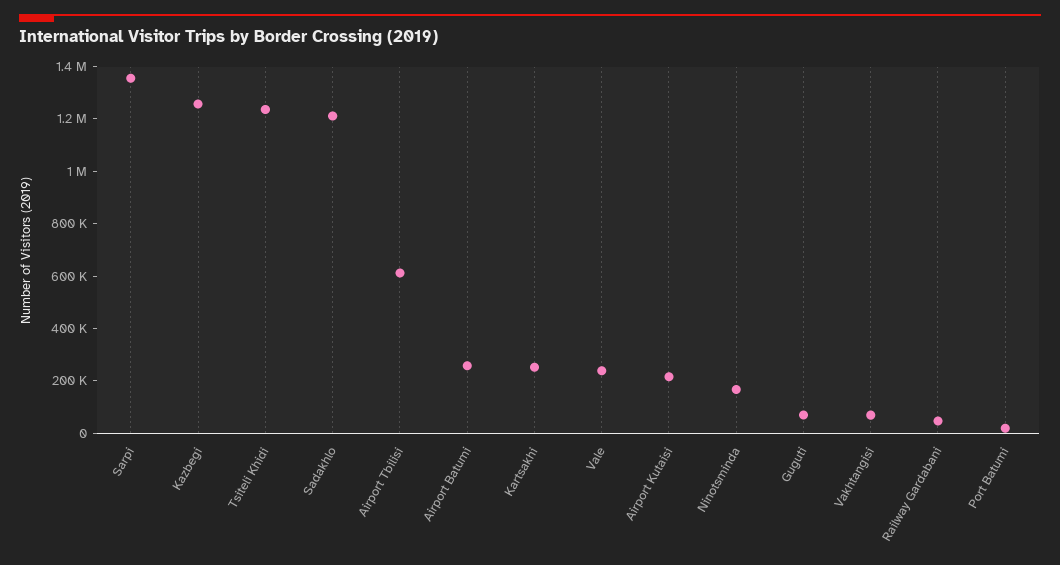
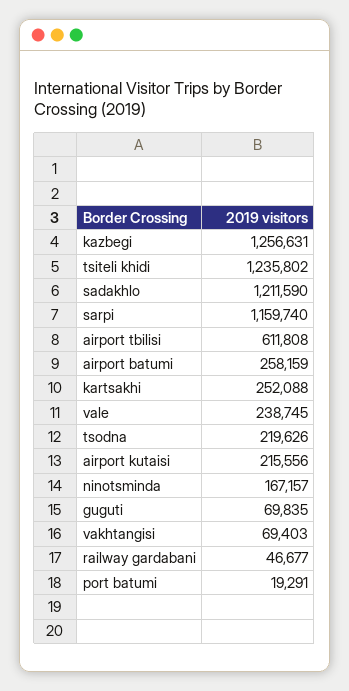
Sarpi: 1350000 -> 1159740
tsodna: none -> 219626

